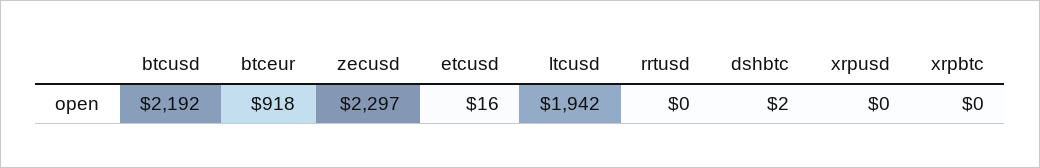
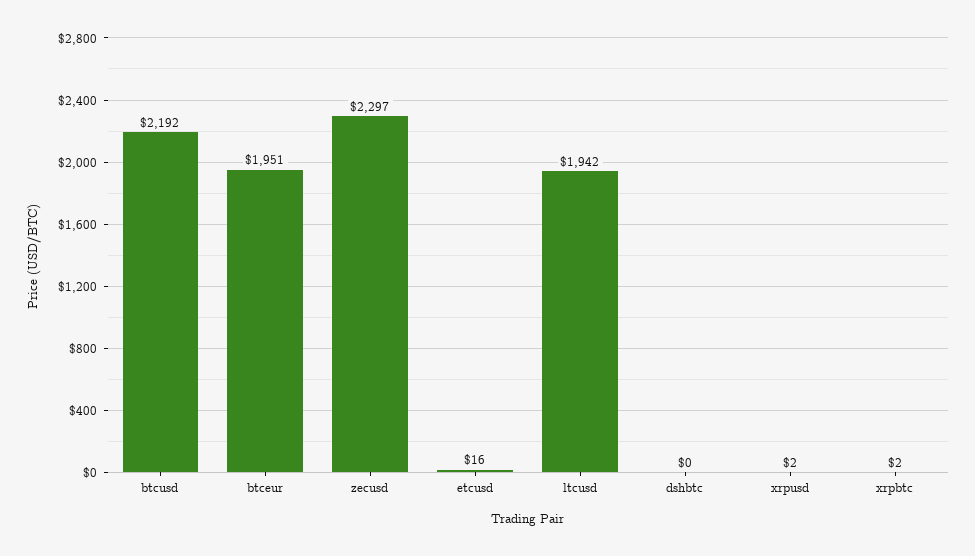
btceur: 918 -> 1951
rrtusd: 0 -> none
dshbtc: 2 -> 0
xrpusd: 0 -> 2
xrpbtc: 0 -> 2

